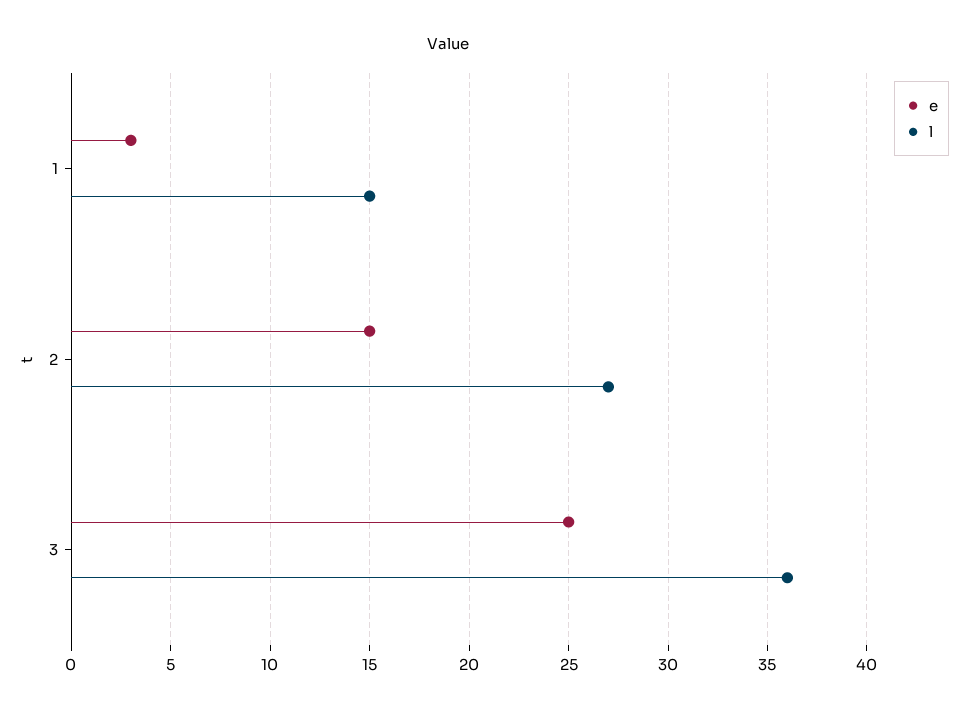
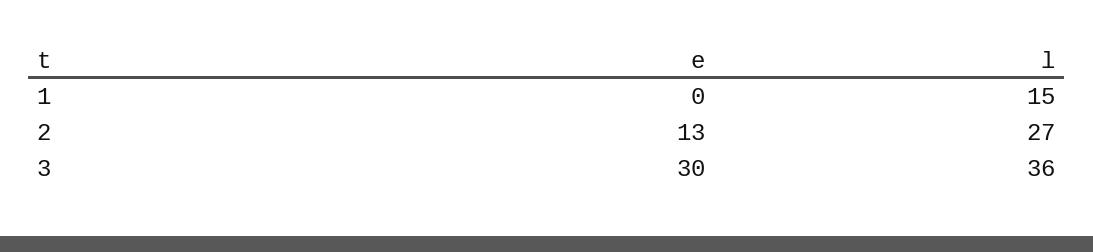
e, 1: 3 -> 0
e, 2: 15 -> 13
e, 3: 25 -> 30

